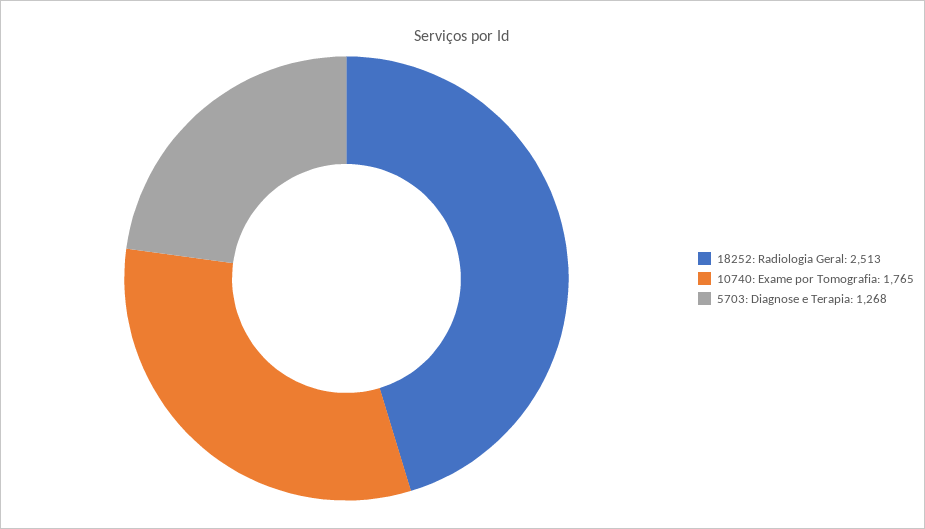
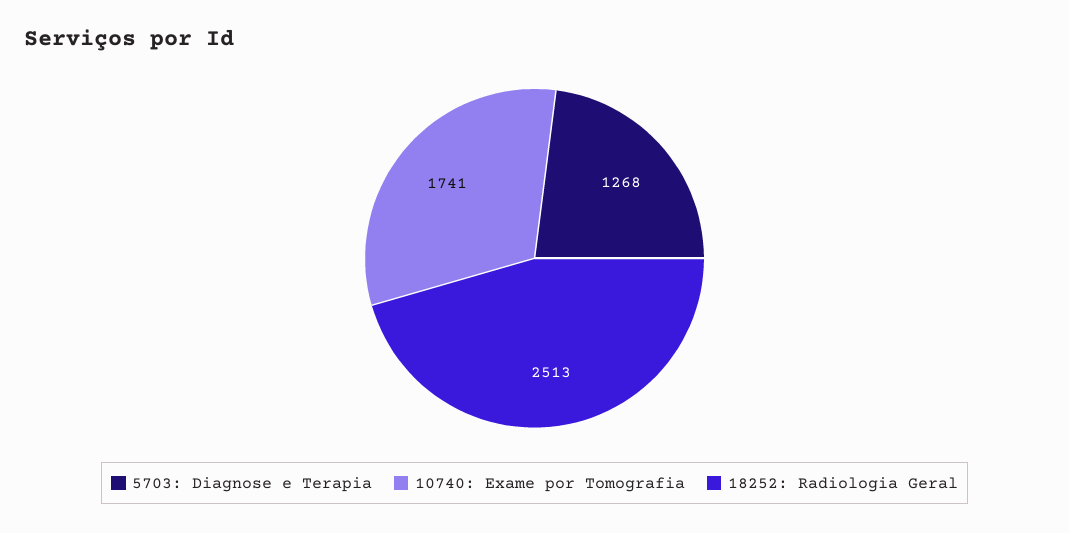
10740: Exame por Tomografia: 1765 -> 1741

